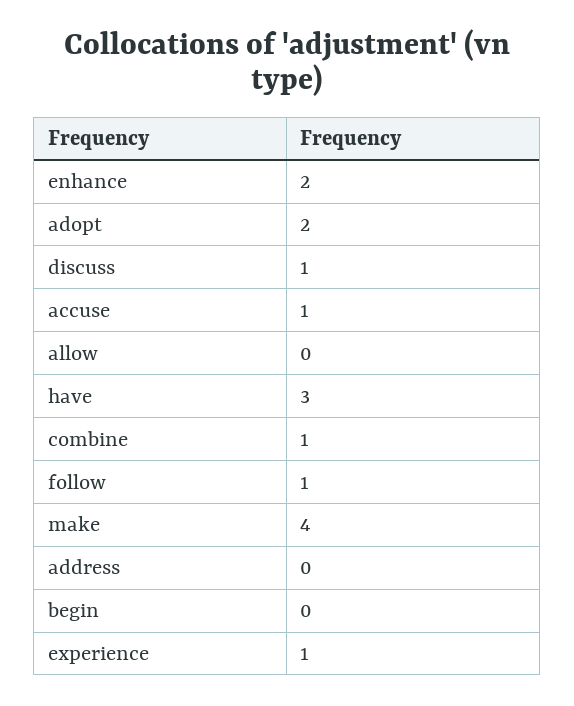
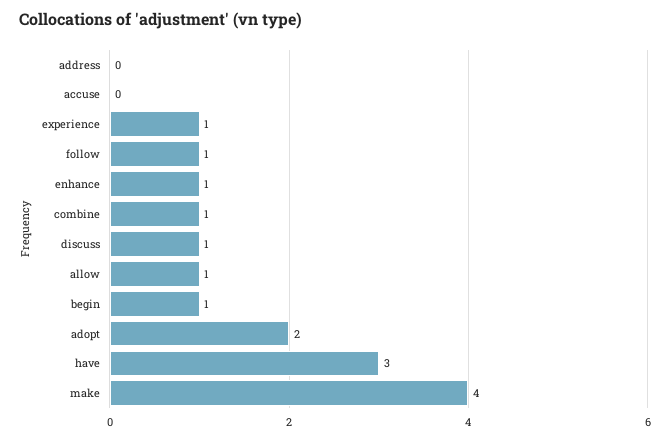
enhance: 2 -> 1
accuse: 1 -> 0
allow: 0 -> 1
begin: 0 -> 1

